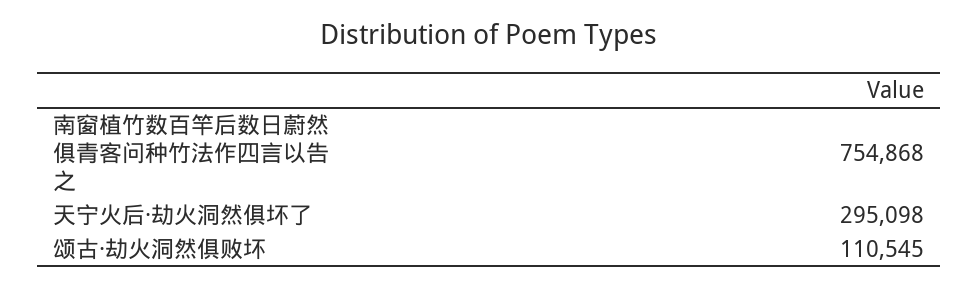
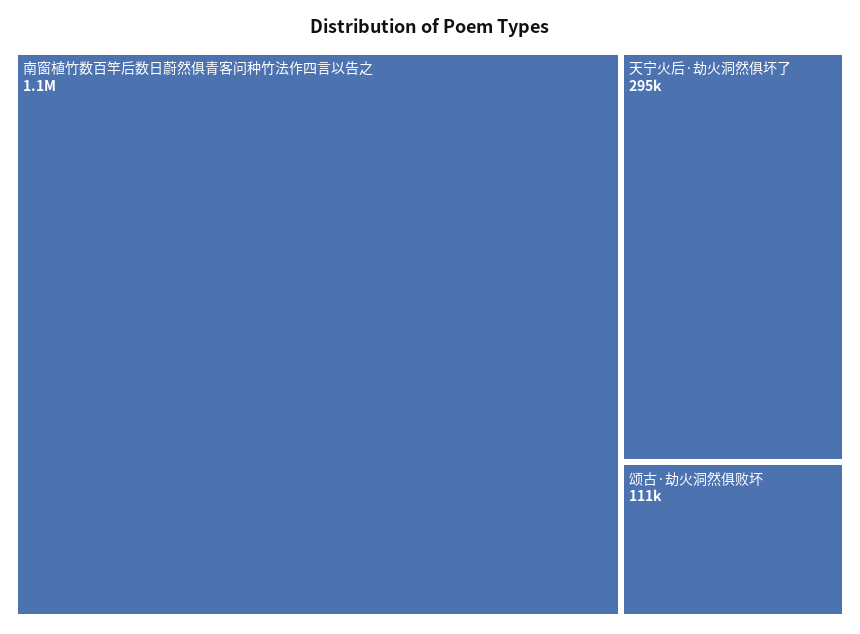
南窗植竹数百竿后数日蔚然俱青客问种竹法作四言以告之: 754868 -> 1100000

